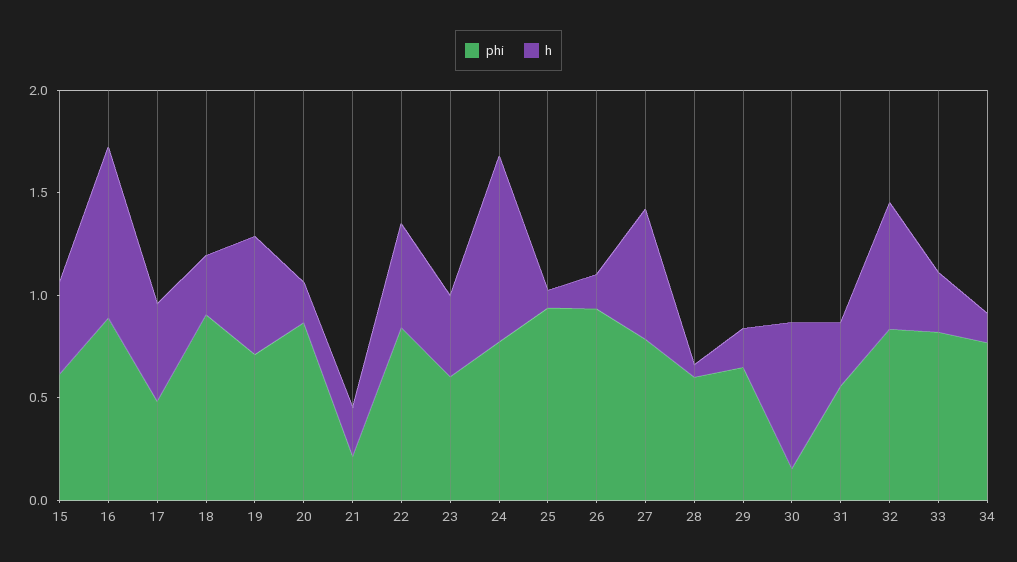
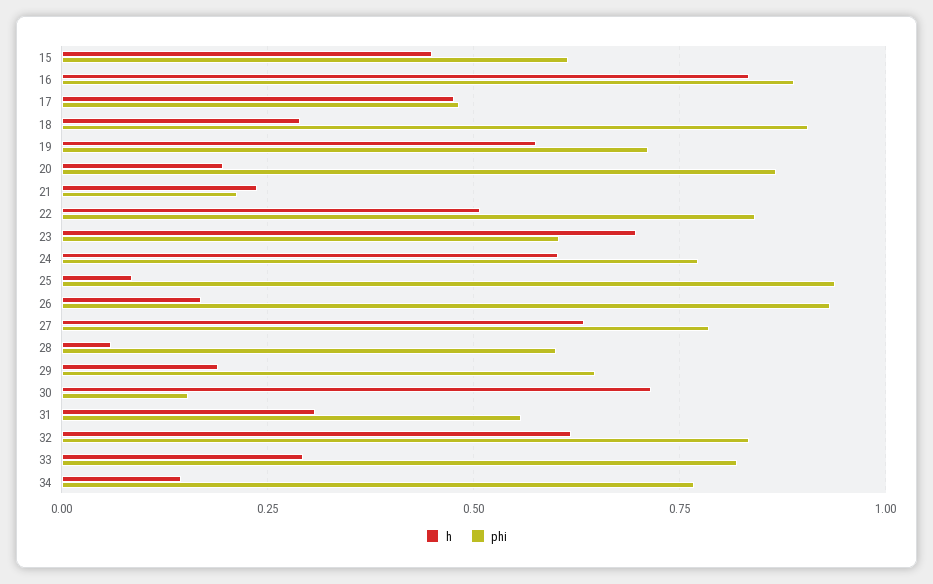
h, 23: 0.4 -> 0.7
h, 24: 0.9 -> 0.6

